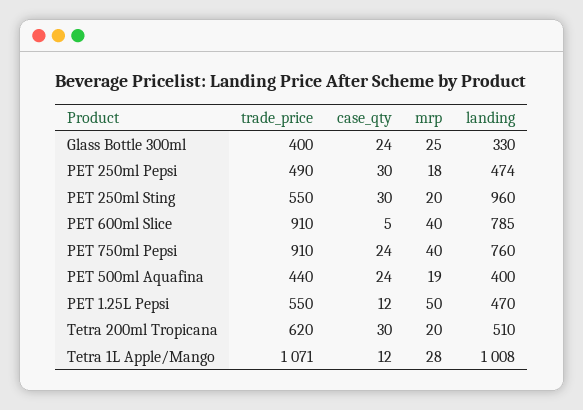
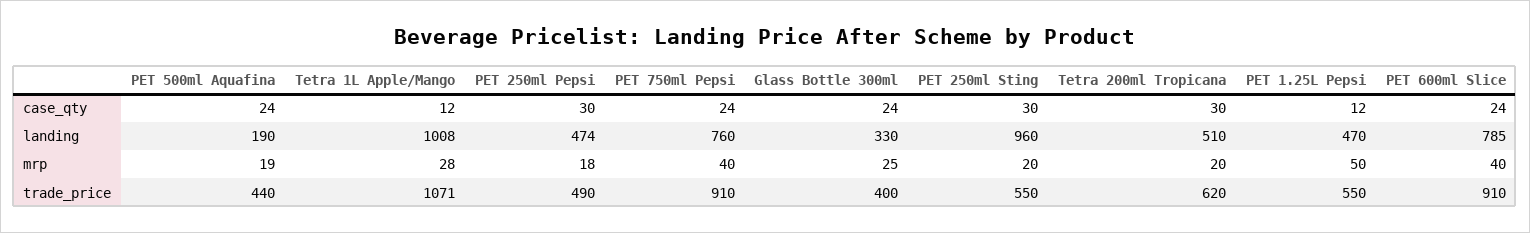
case_qty, PET 600ml Slice: 5 -> 24
landing, PET 500ml Aquafina: 400 -> 190

